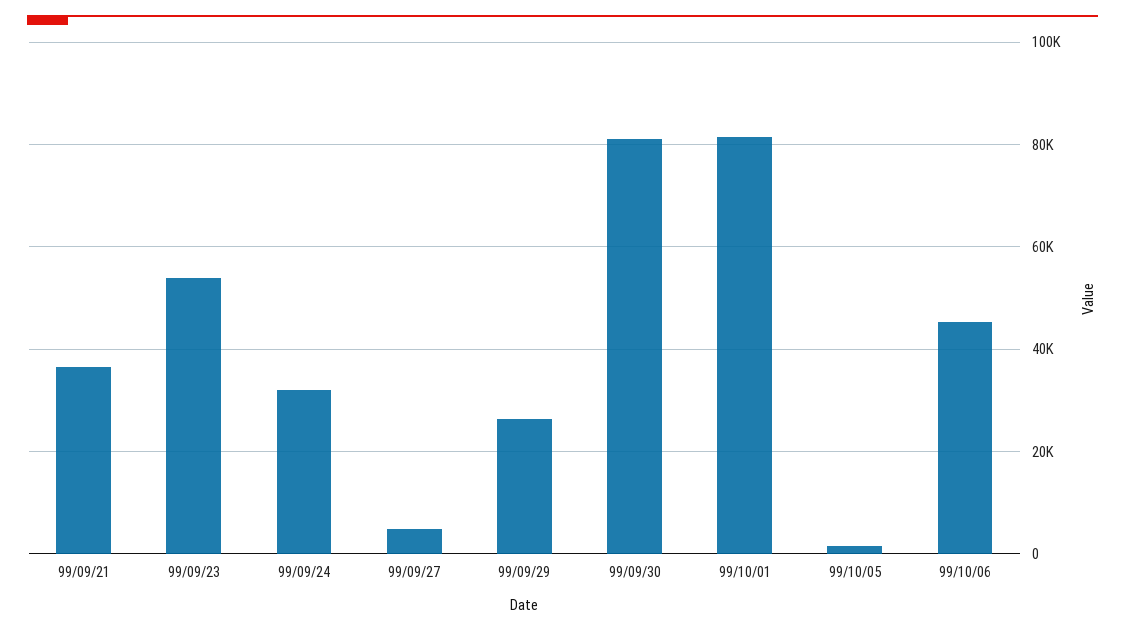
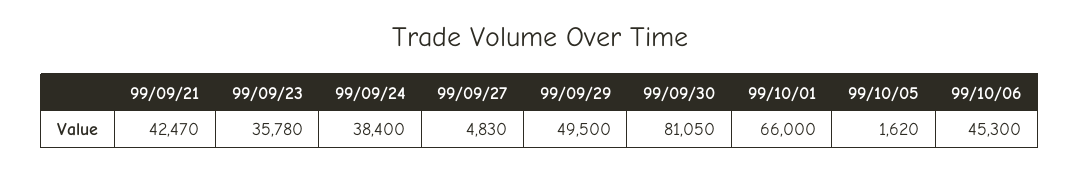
99/09/21: 36000 -> 42470
99/09/23: 54000 -> 35780
99/09/24: 32000 -> 38400
99/09/29: 26000 -> 49500
99/10/01: 82000 -> 66000

